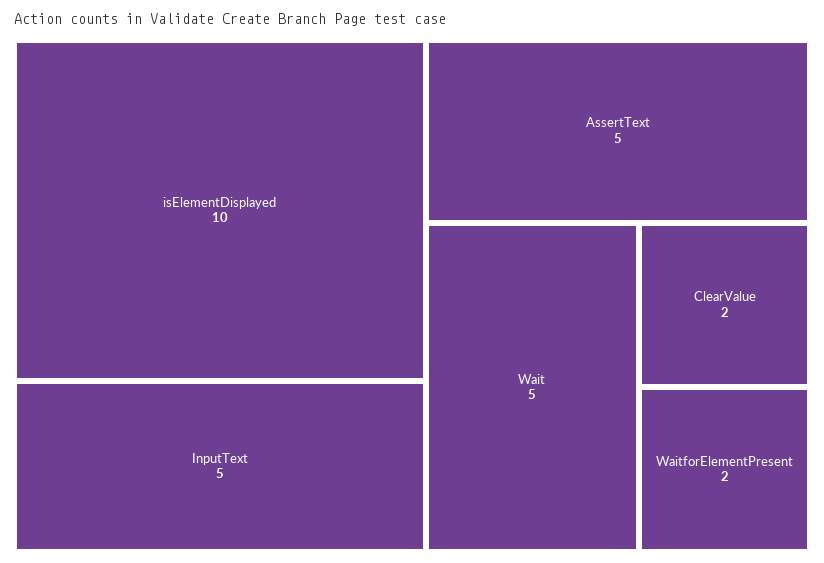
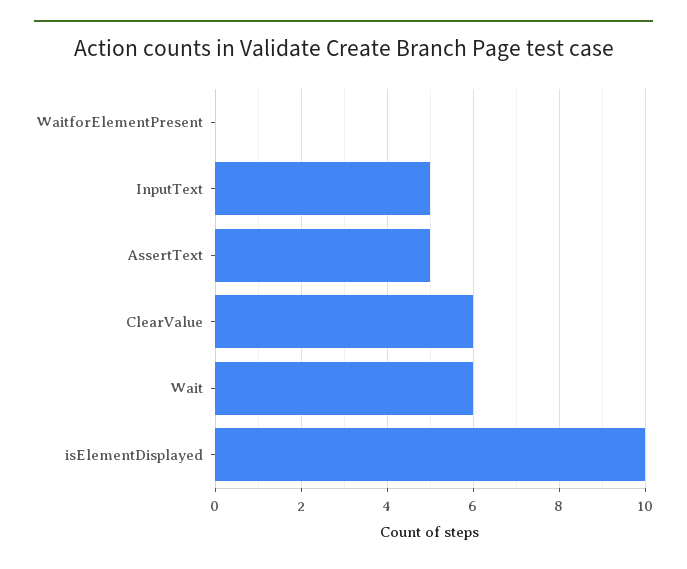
Wait: 5 -> 6
ClearValue: 2 -> 6
WaitforElementPresent: 2 -> 0

